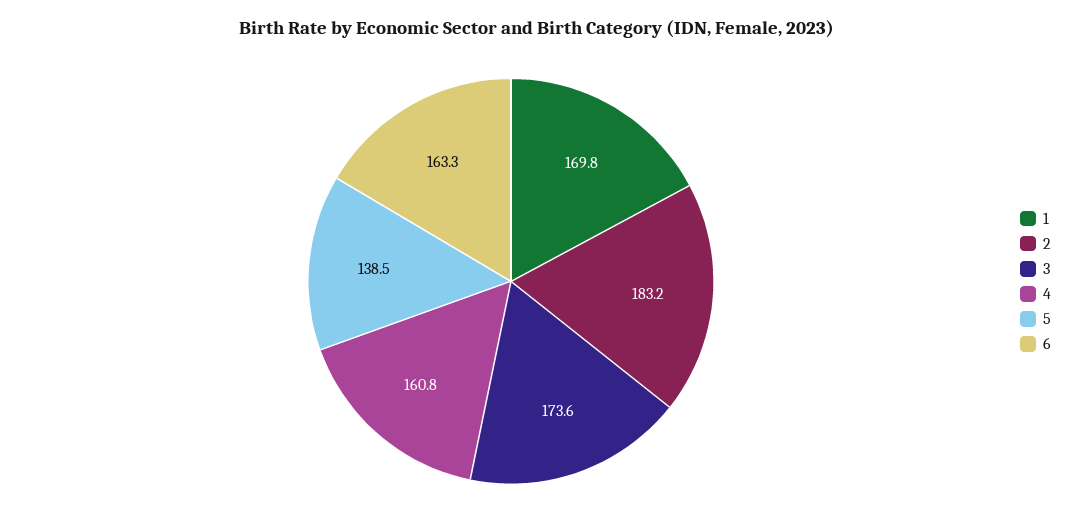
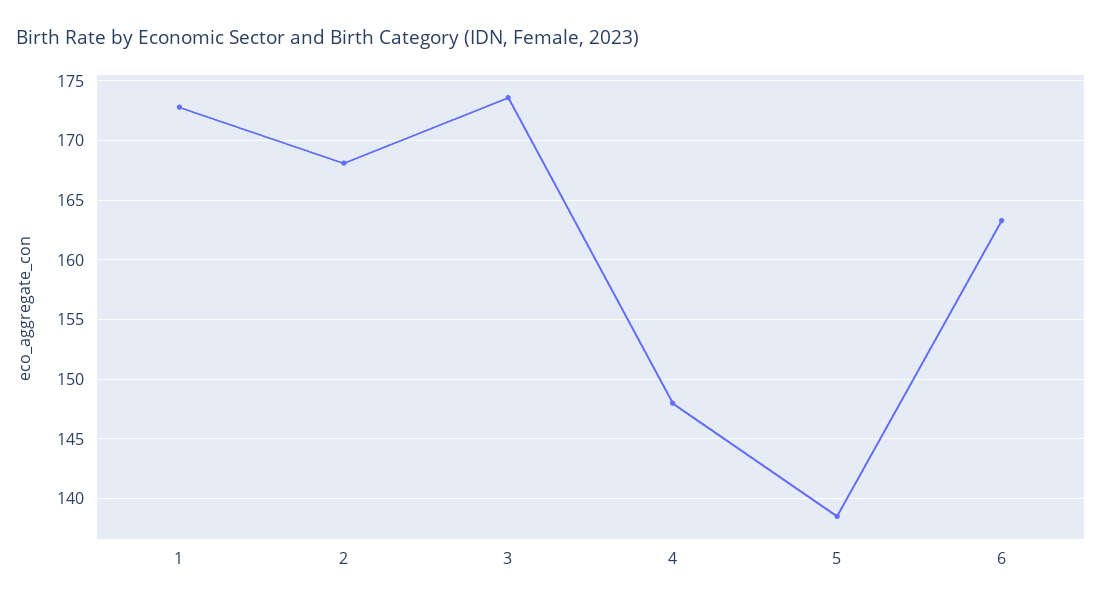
1: 169.8 -> 173
2: 183.2 -> 168
4: 160.8 -> 148

